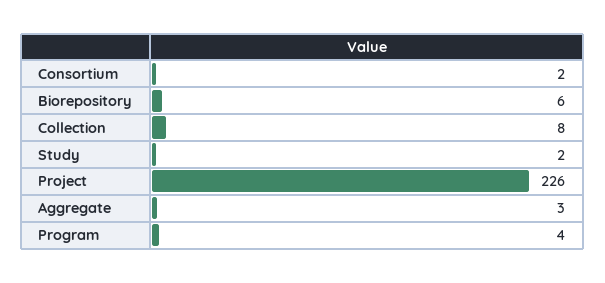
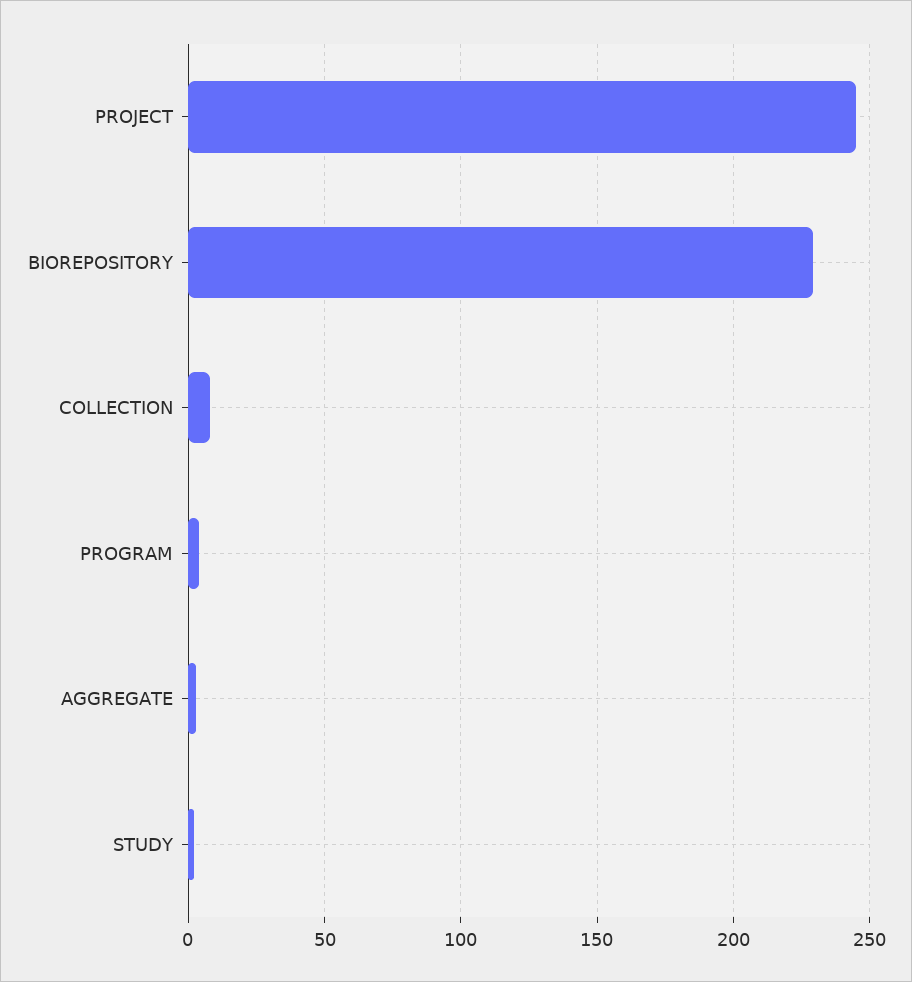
Consortium: 2 -> none
Biorepository: 6 -> 230
Project: 226 -> 245

